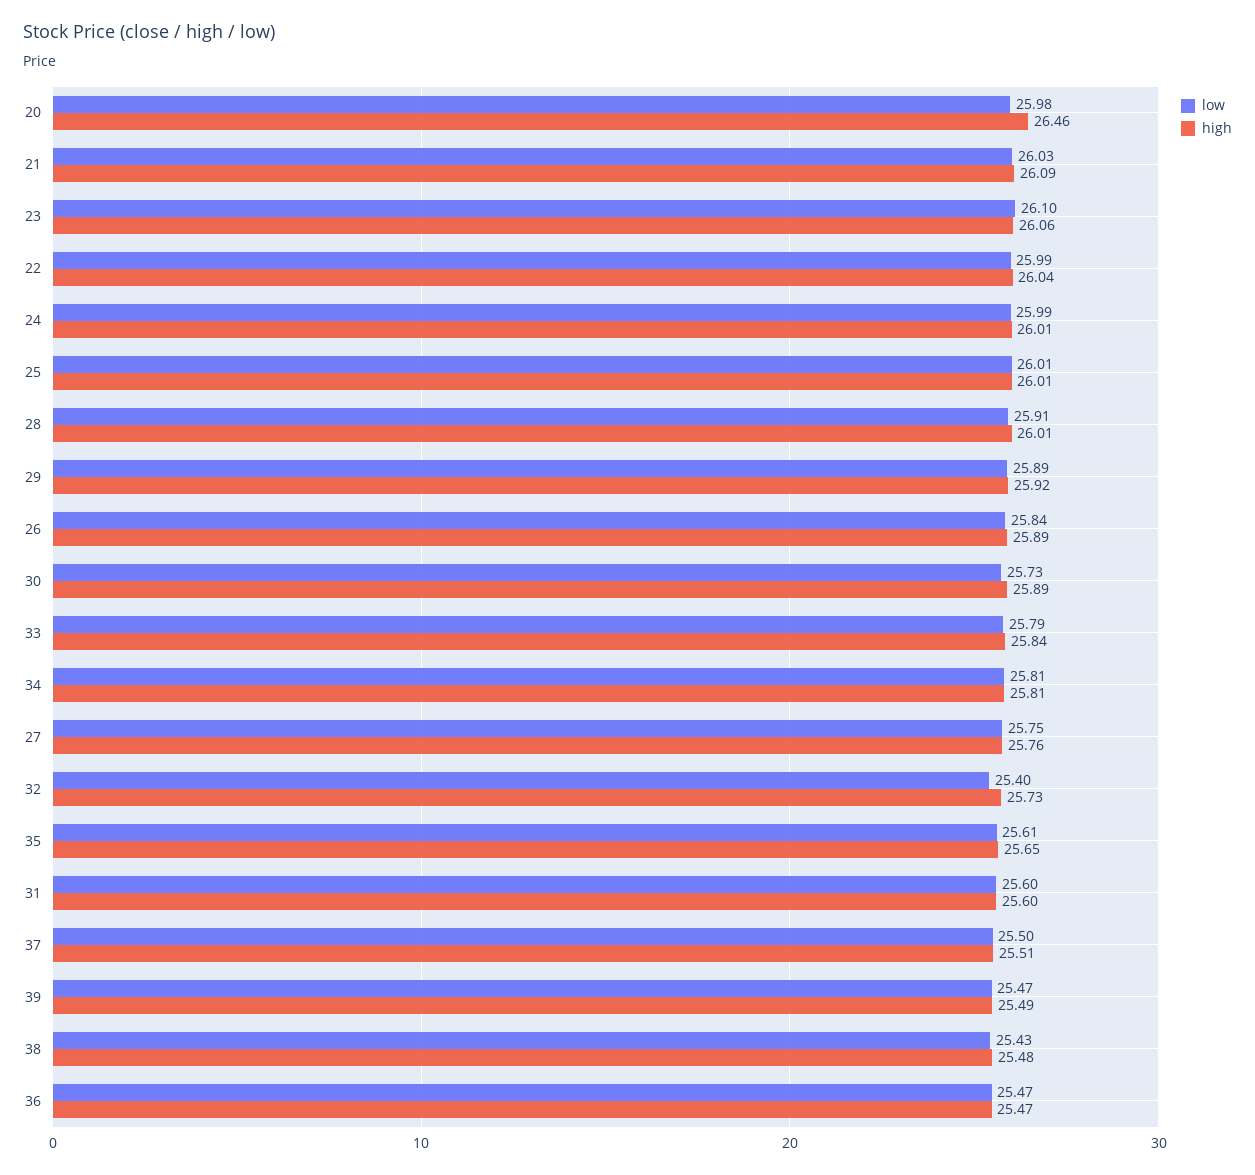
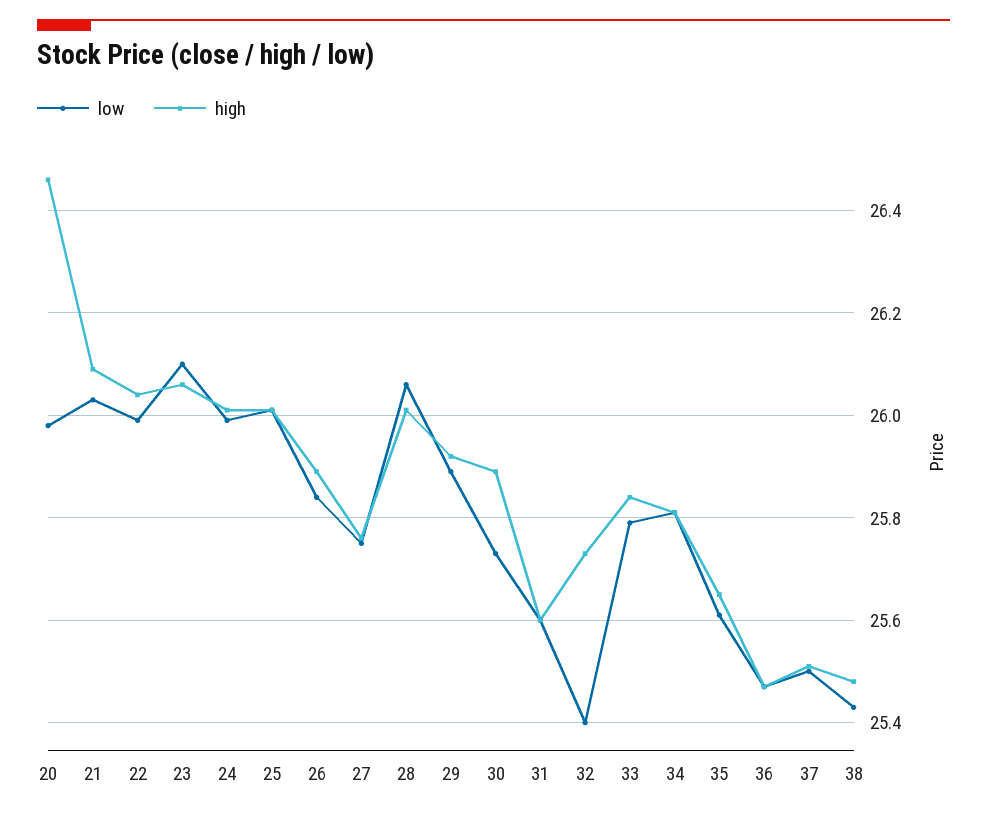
low, 28: 25.91 -> 26.05
low, 39: 25.47 -> none
high, 39: 25.49 -> none

